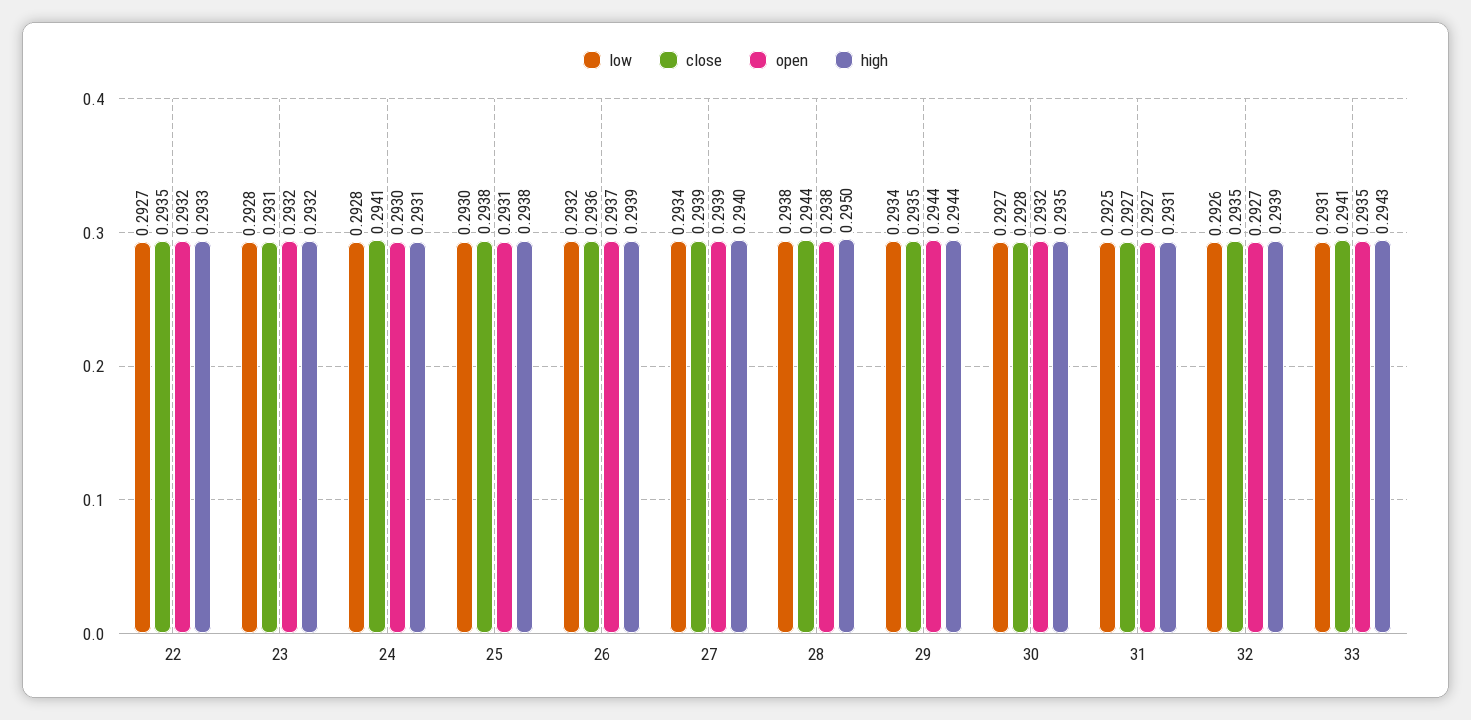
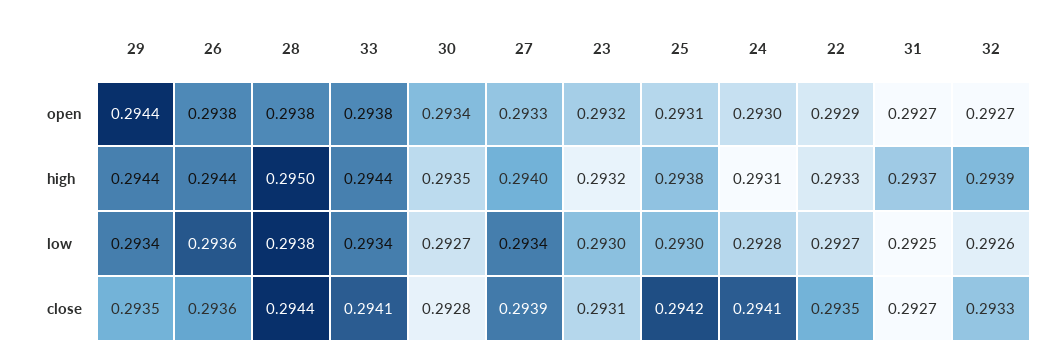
open, 22: 0.2932 -> 0.2929
low, 23: 0.2928 -> 0.293
close, 25: 0.2938 -> 0.2942
low, 26: 0.2932 -> 0.2936
open, 26: 0.2937 -> 0.2938
high, 26: 0.2939 -> 0.2944
open, 27: 0.2939 -> 0.2933
open, 30: 0.2932 -> 0.2934
high, 31: 0.2931 -> 0.2937
close, 32: 0.2935 -> 0.2933
low, 33: 0.2931 -> 0.2934
open, 33: 0.2935 -> 0.2938
high, 33: 0.2943 -> 0.2944

